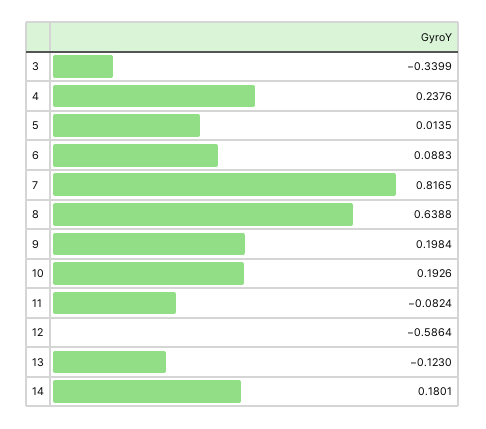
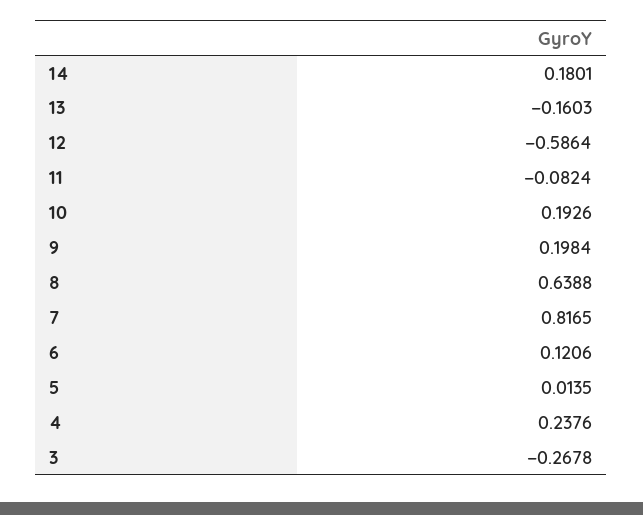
3: -0.3399 -> -0.2678
6: 0.0883 -> 0.1206
13: -0.123 -> -0.1603

